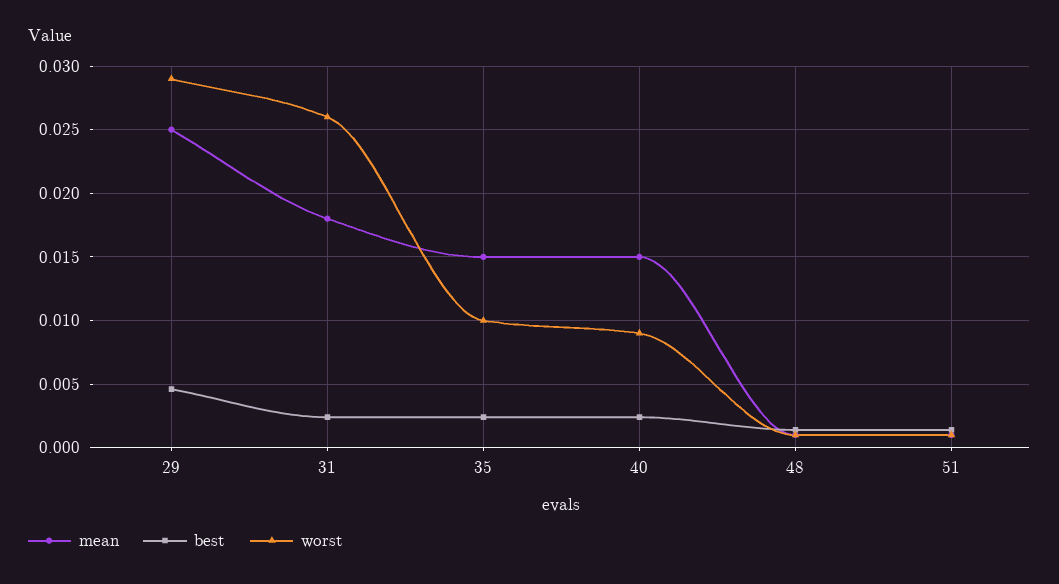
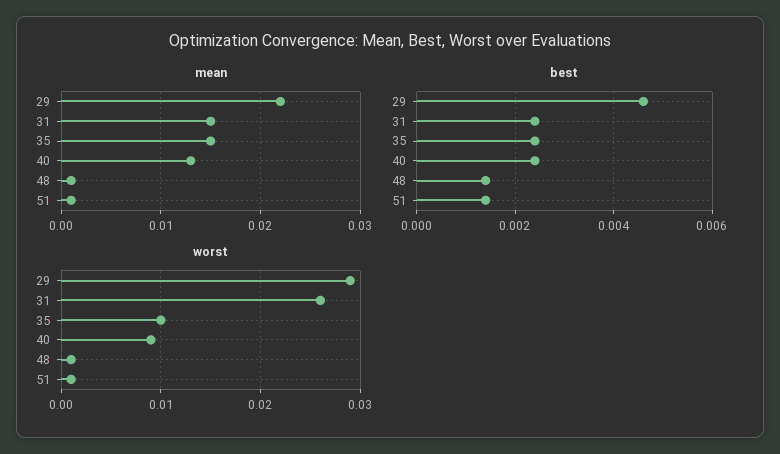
mean, 29: 0.025 -> 0.022
mean, 31: 0.018 -> 0.015
mean, 40: 0.015 -> 0.013

